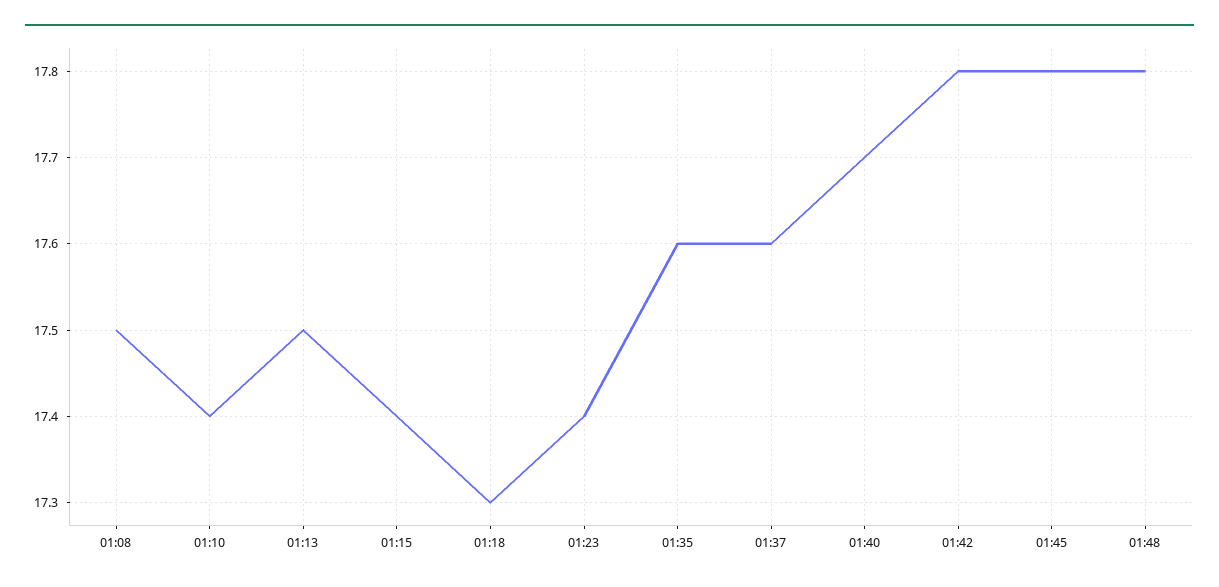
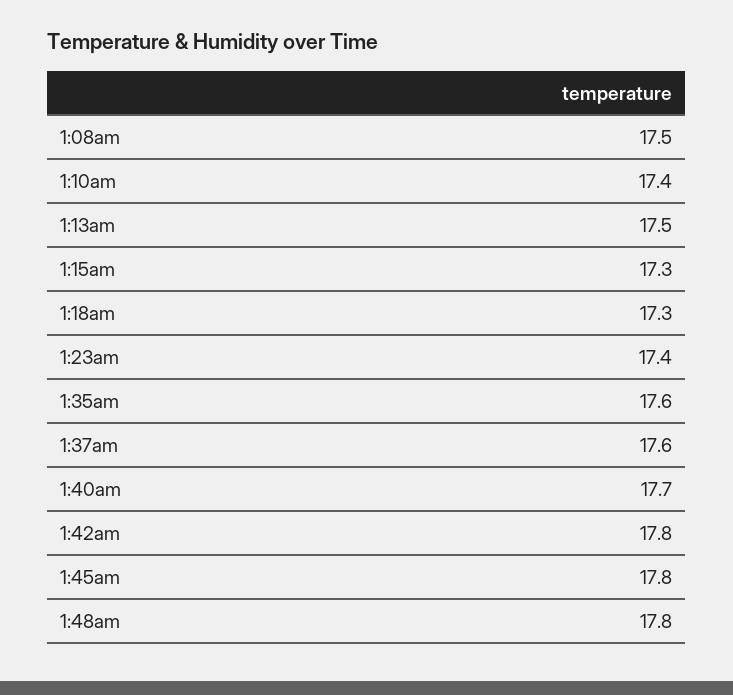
01:15: 17.4 -> 17.3

